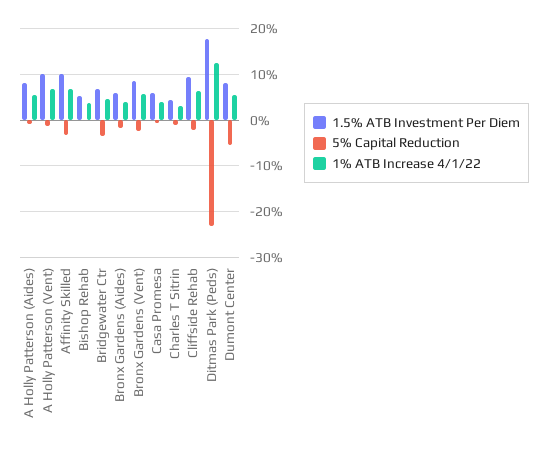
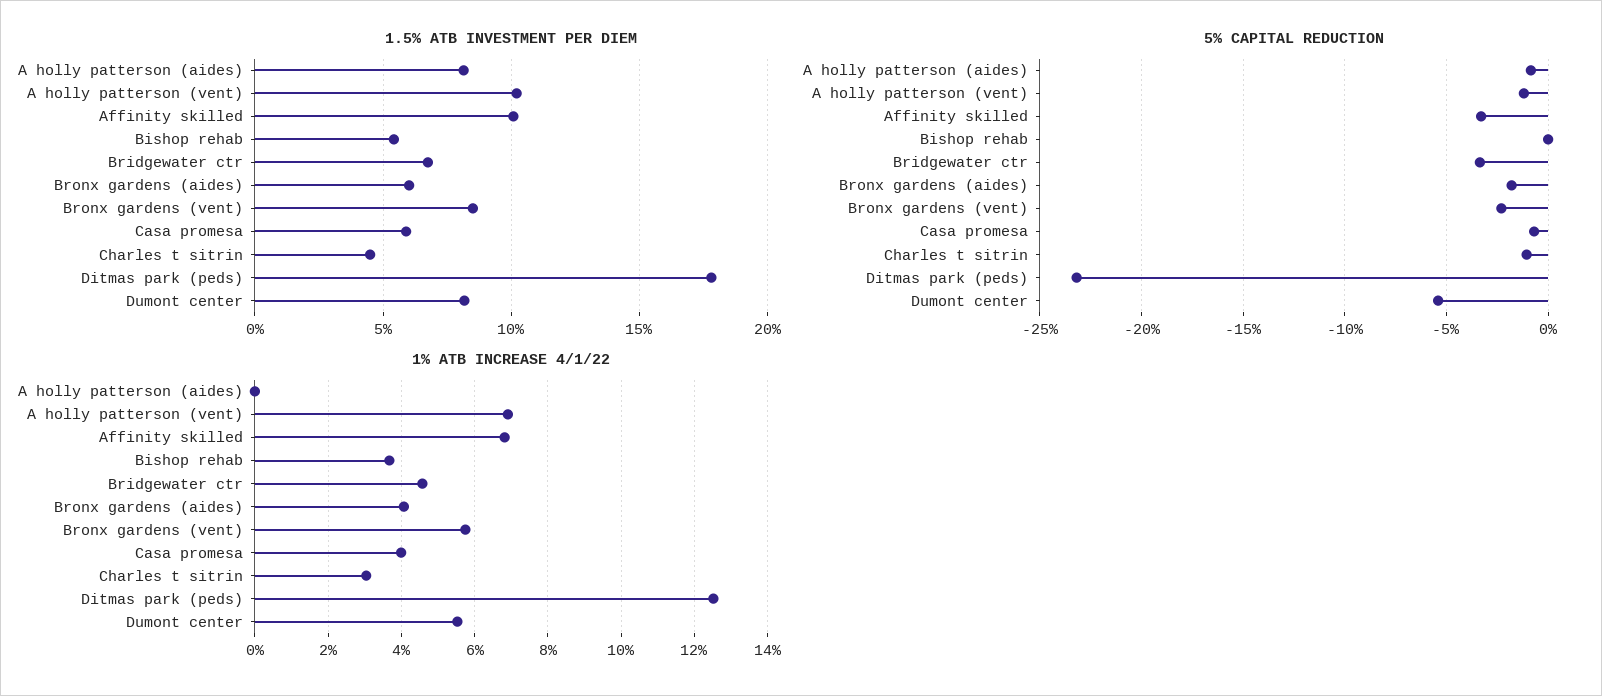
1% ATB Increase 4/1/22, A Holly Patterson (Aides): 6 -> 0
1.5% ATB Investment Per Diem, Cliffside Rehab: 10 -> none
5% Capital Reduction, Cliffside Rehab: -2 -> none
1% ATB Increase 4/1/22, Cliffside Rehab: 6 -> none

